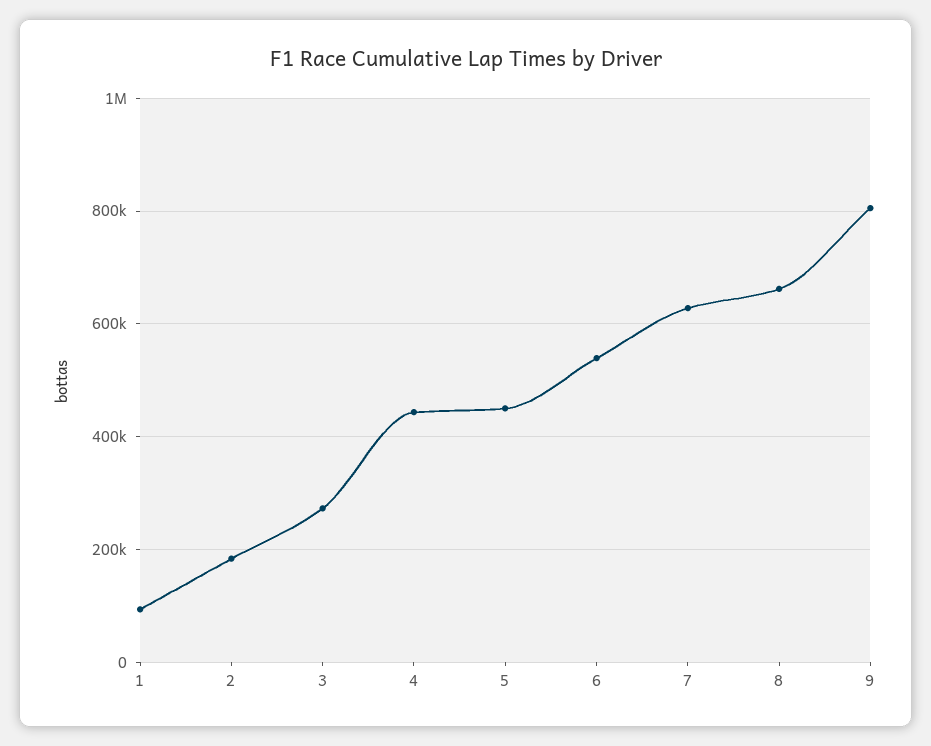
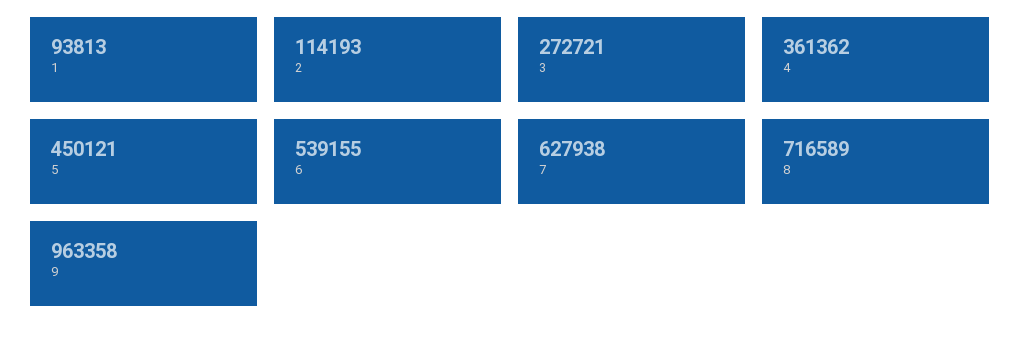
2: 180000 -> 114193
4: 440000 -> 361362
8: 660000 -> 716589
9: 800000 -> 963358

